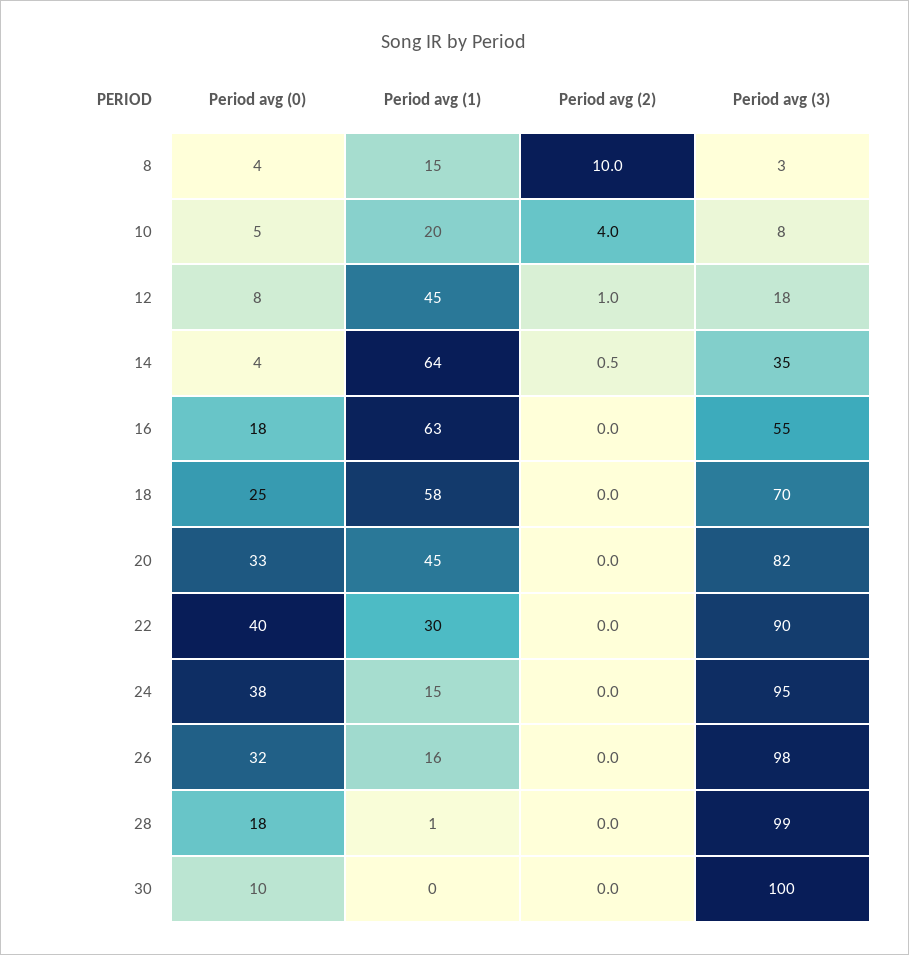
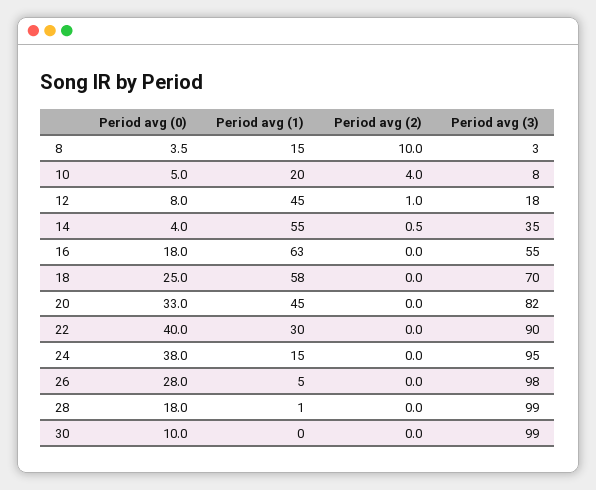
Period avg (1), 14: 64 -> 55
Period avg (0), 26: 32 -> 28
Period avg (1), 26: 16 -> 5
Period avg (3), 30: 100 -> 99

